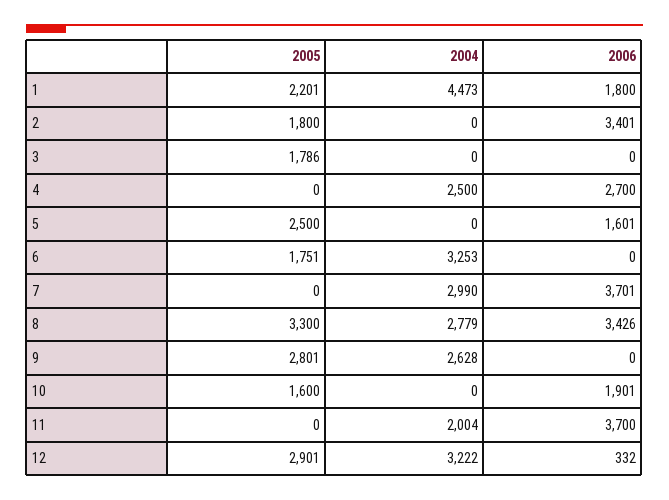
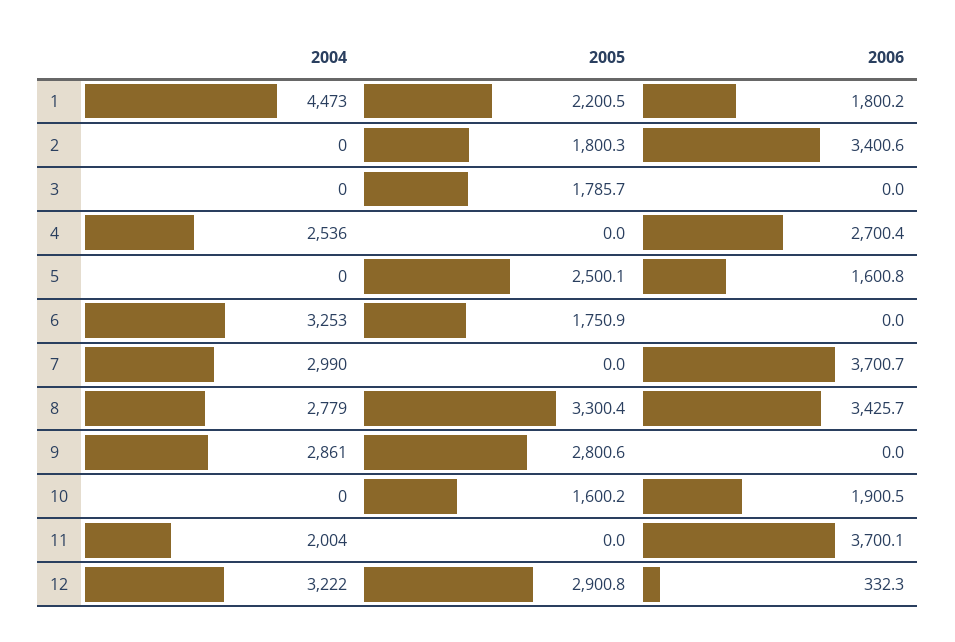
2004, 4: 2500 -> 2536
2004, 9: 2628 -> 2861

